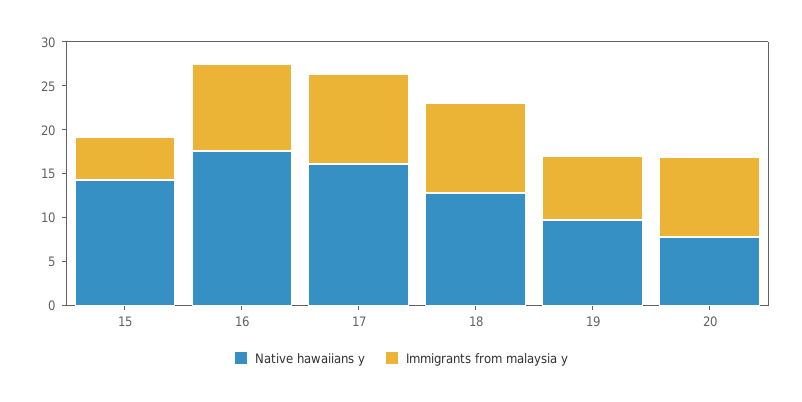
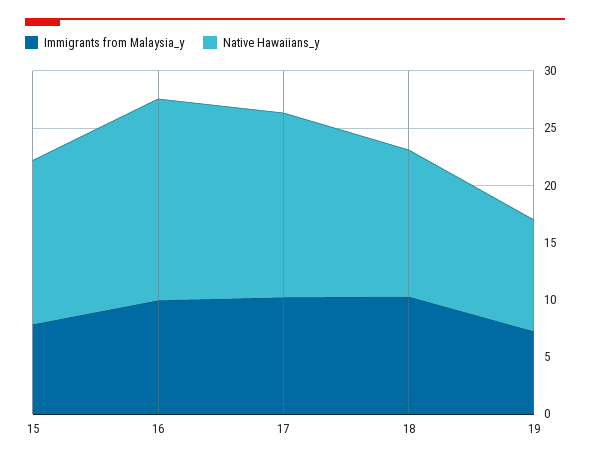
Immigrants from malaysia y, 15: 5 -> 8
Native hawaiians y, 20: 8 -> none
Immigrants from malaysia y, 20: 9 -> none

